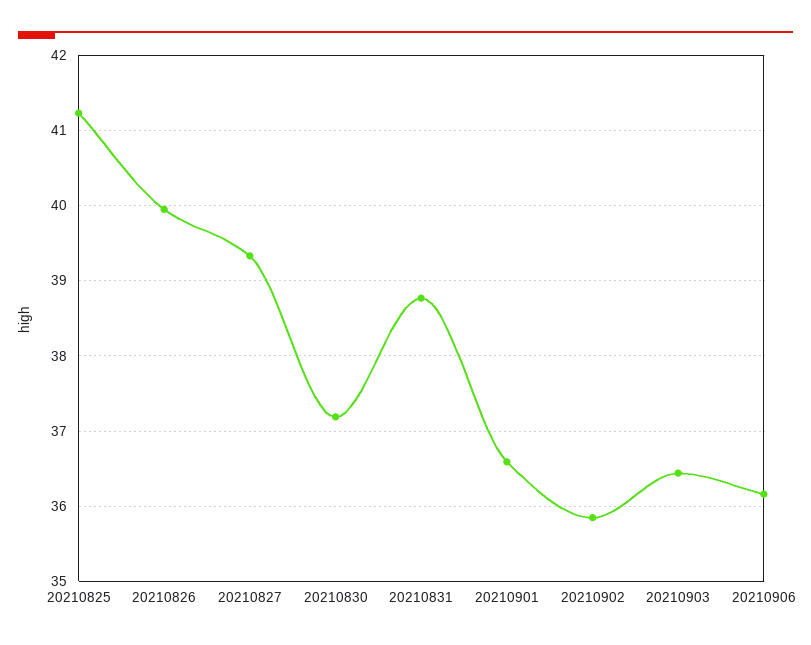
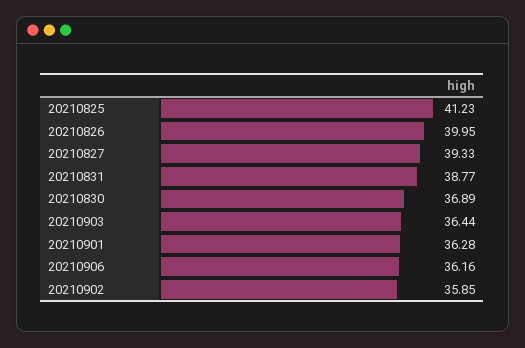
20210830: 37.2 -> 36.89
20210901: 36.6 -> 36.28

